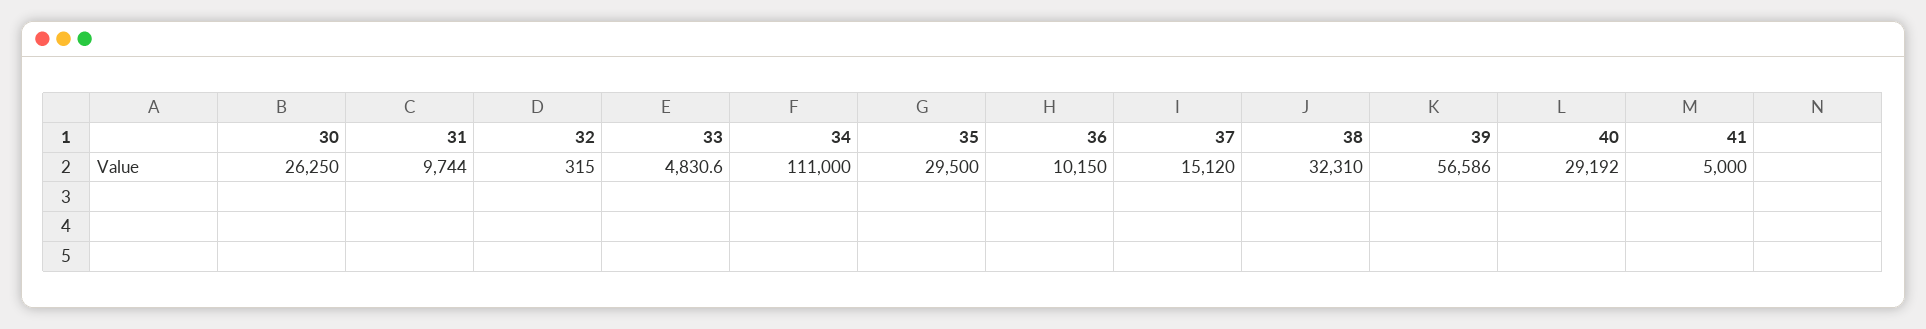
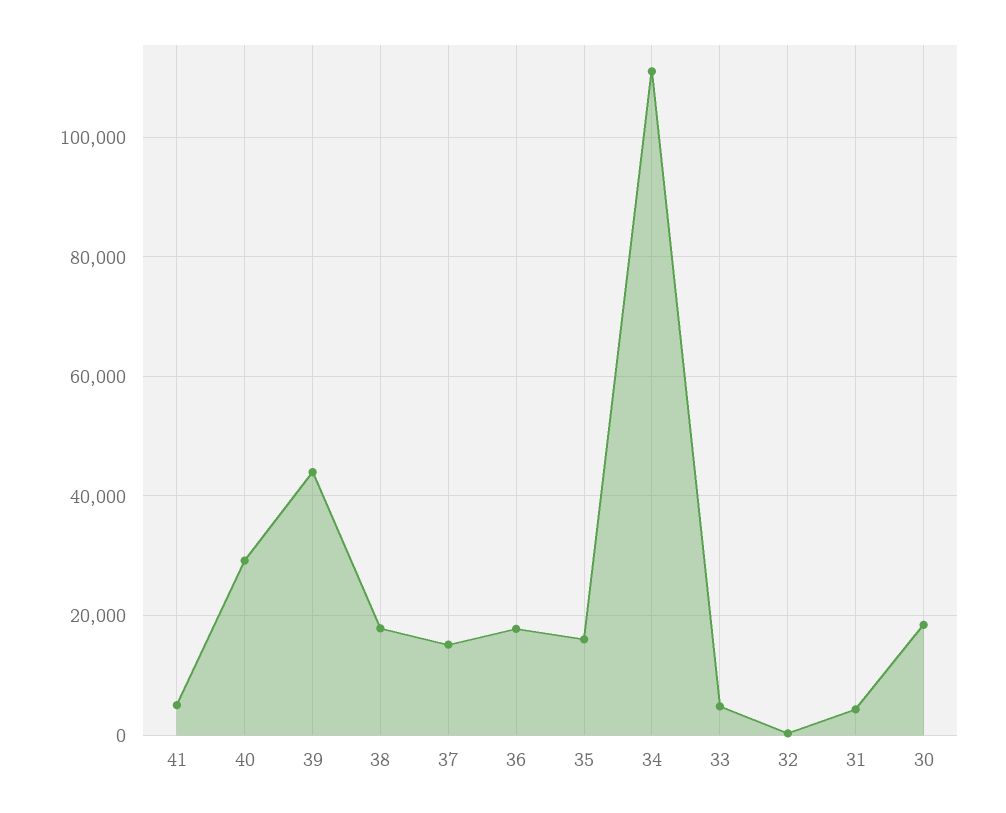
30: 26250 -> 18000
31: 9744 -> 4000
35: 29500 -> 16000
36: 10150 -> 18000
38: 32310 -> 18000
39: 56586 -> 44000

